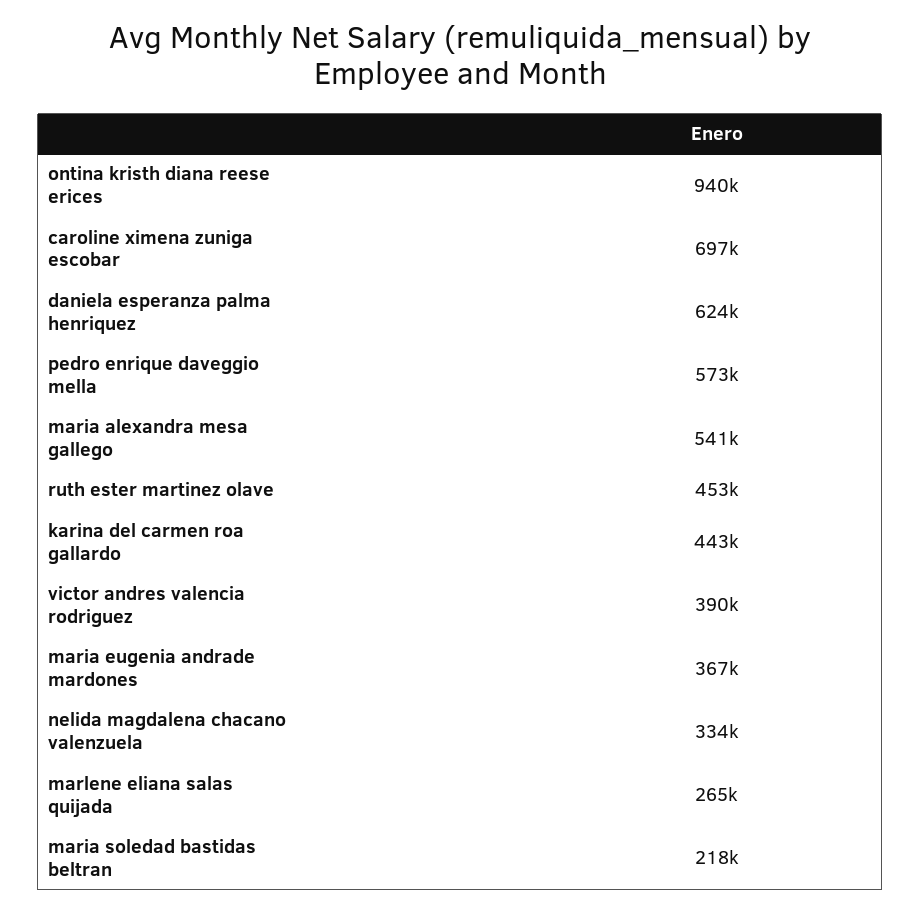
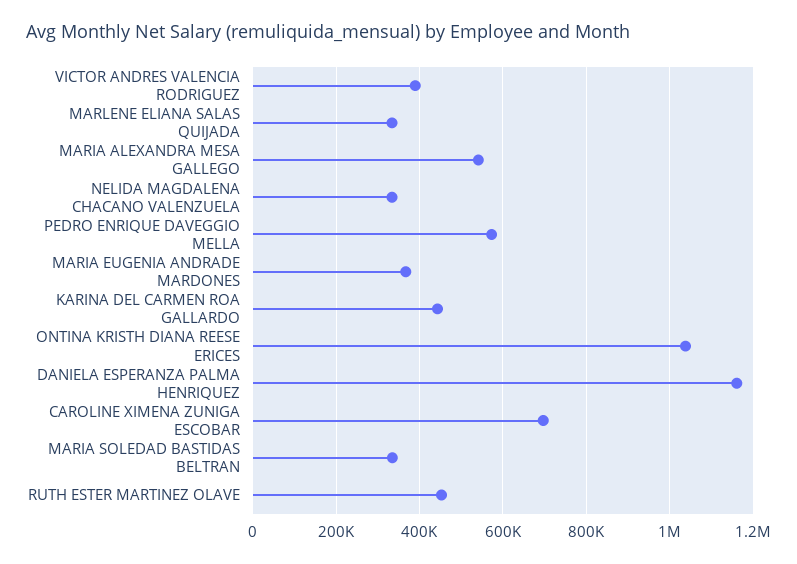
ontina kristh diana reese erices: 940000 -> 1040000
daniela esperanza palma henriquez: 624000 -> 1160000
marlene eliana salas quijada: 265000 -> 340000
maria soledad bastidas beltran: 218000 -> 340000

